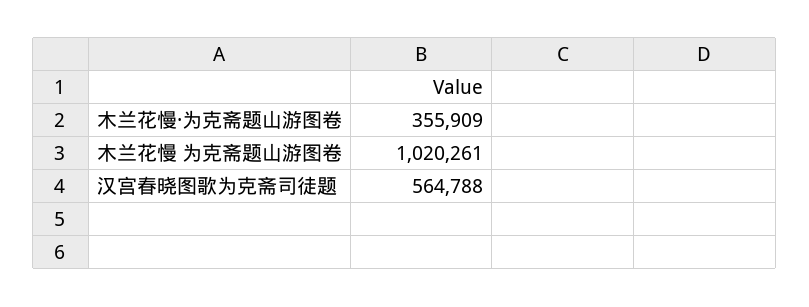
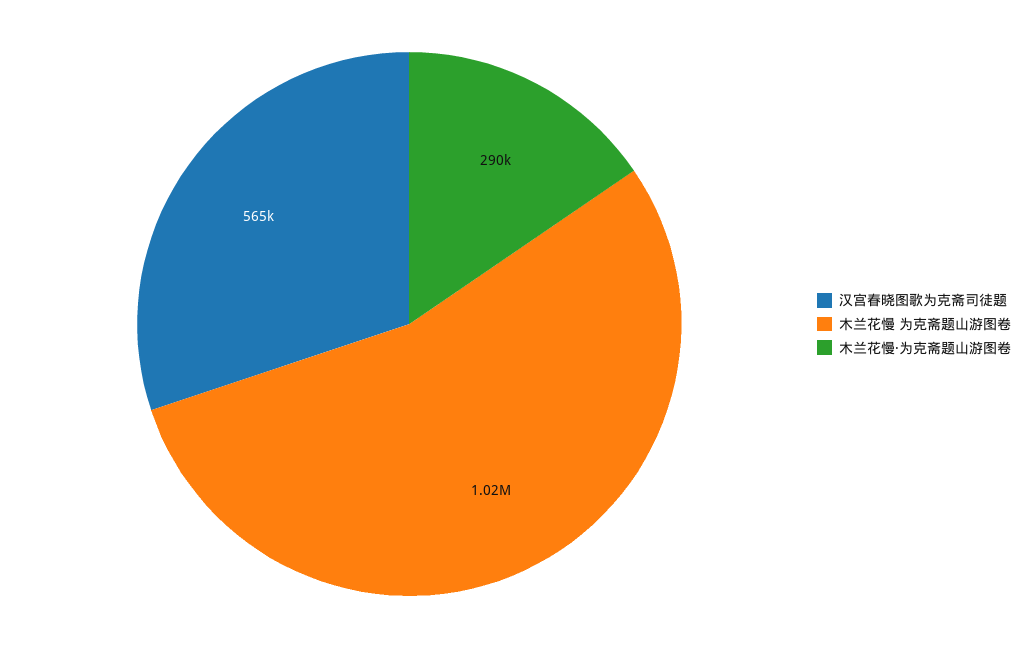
木兰花慢·为克斋题山游图卷: 355909 -> 290000

